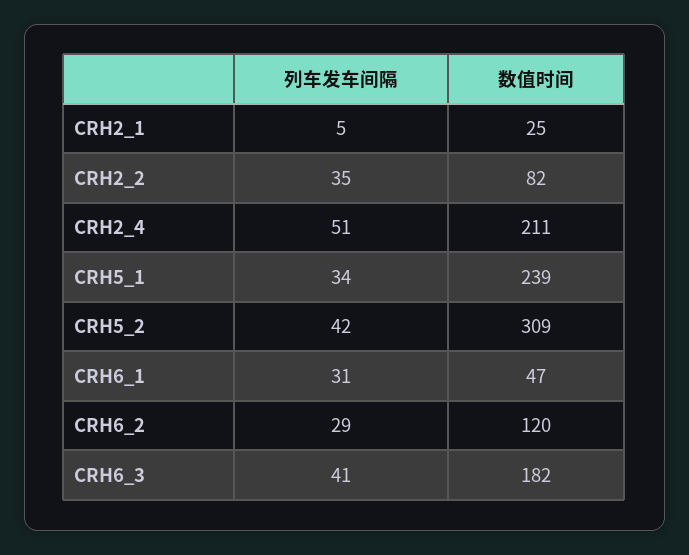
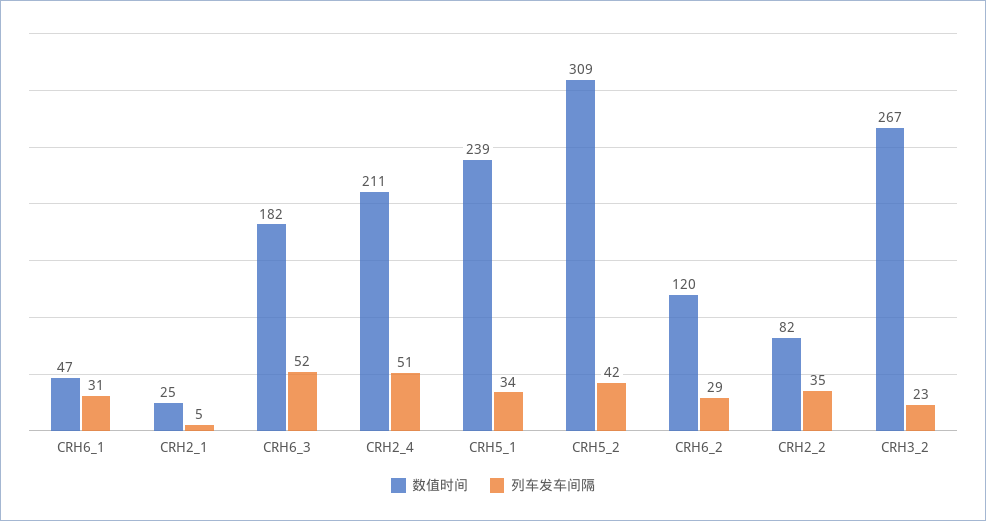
列车发车间隔, CRH6_3: 41 -> 52
数值时间, CRH3_2: none -> 267
列车发车间隔, CRH3_2: none -> 23

